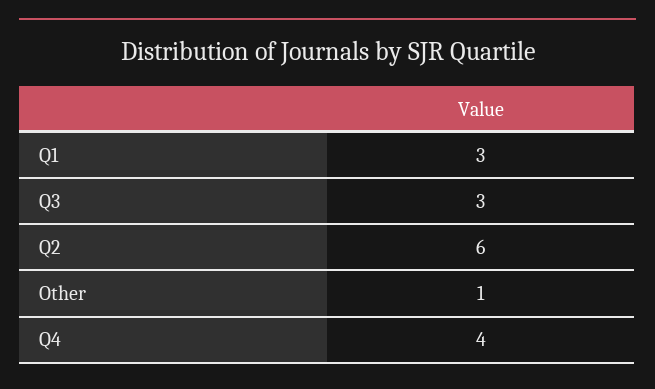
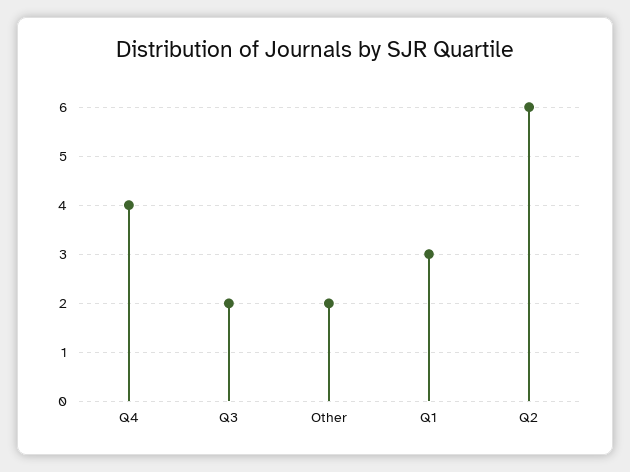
Q3: 3 -> 2
Other: 1 -> 2

